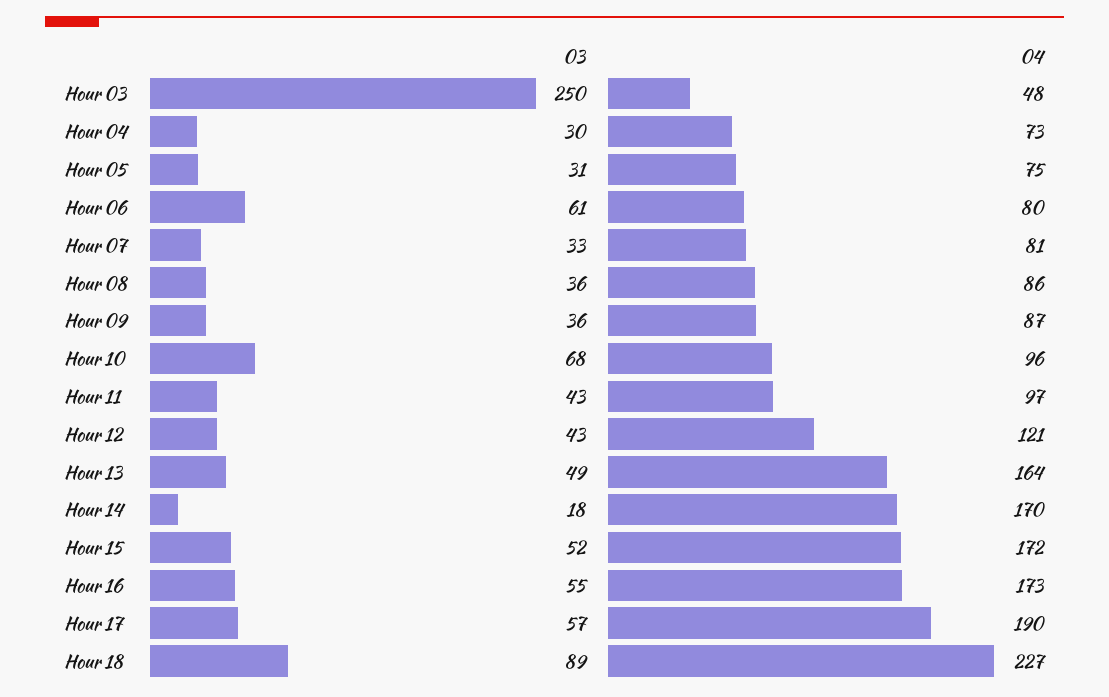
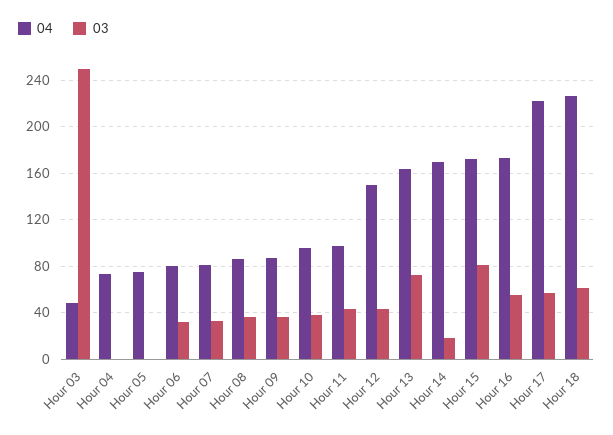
03, Hour 04: 30 -> 0
03, Hour 05: 31 -> 0
03, Hour 06: 61 -> 30
03, Hour 10: 68 -> 40
04, Hour 12: 121 -> 150
03, Hour 13: 49 -> 70
03, Hour 15: 52 -> 80
04, Hour 17: 190 -> 220
03, Hour 18: 89 -> 60

